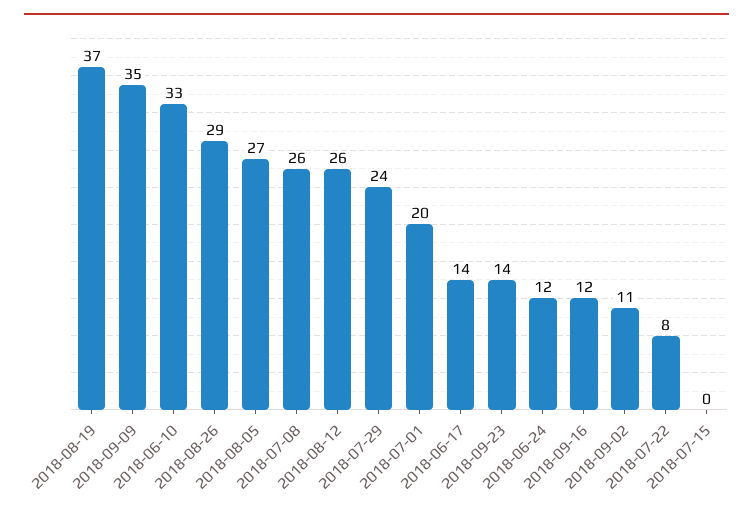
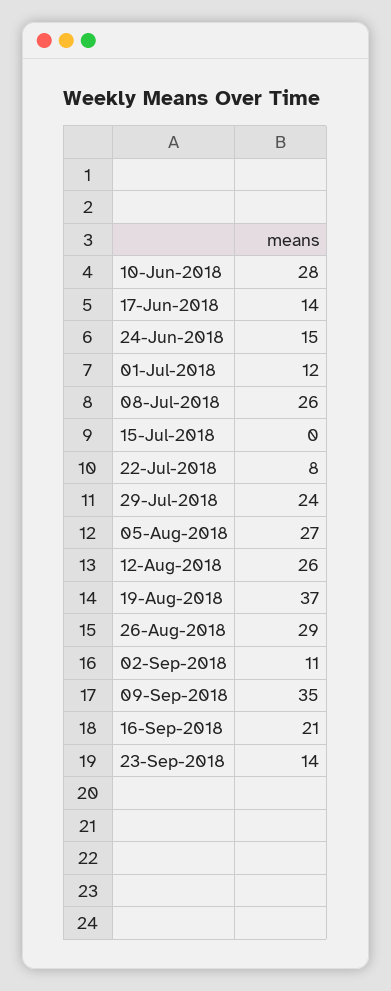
2018-06-10: 33 -> 28
2018-07-01: 20 -> 12
2018-06-24: 12 -> 15
2018-09-16: 12 -> 21

